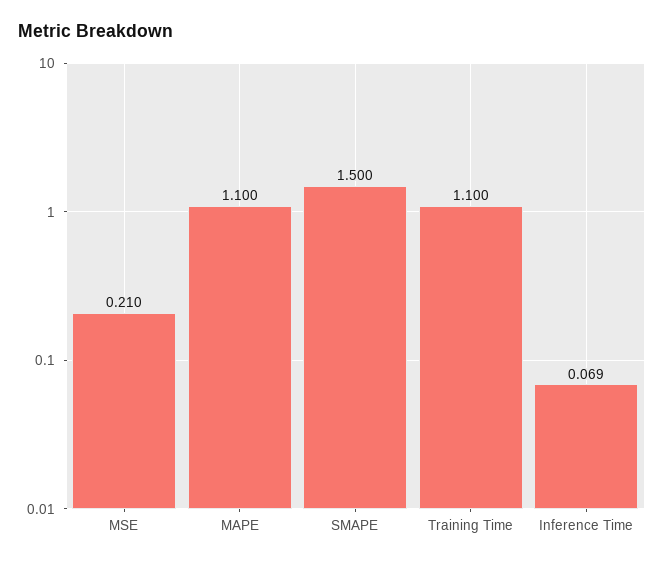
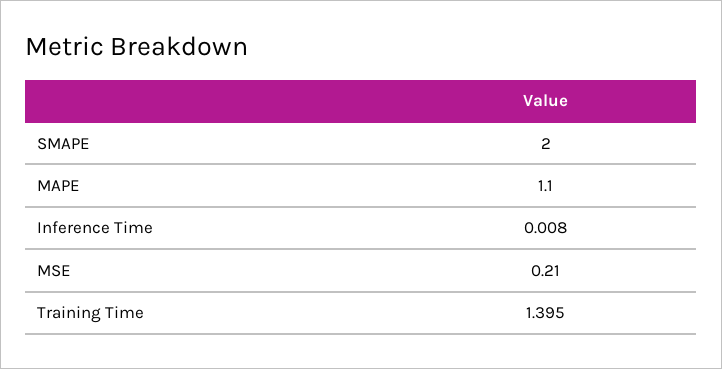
SMAPE: 1.5 -> 2
Training Time: 1.1 -> 1.395
Inference Time: 0.069 -> 0.008

